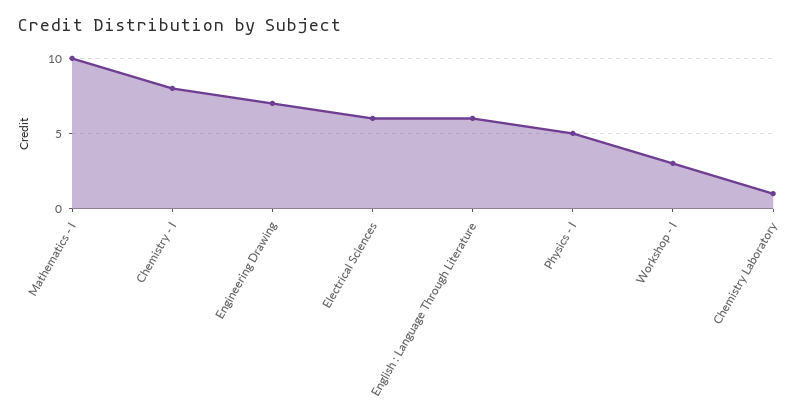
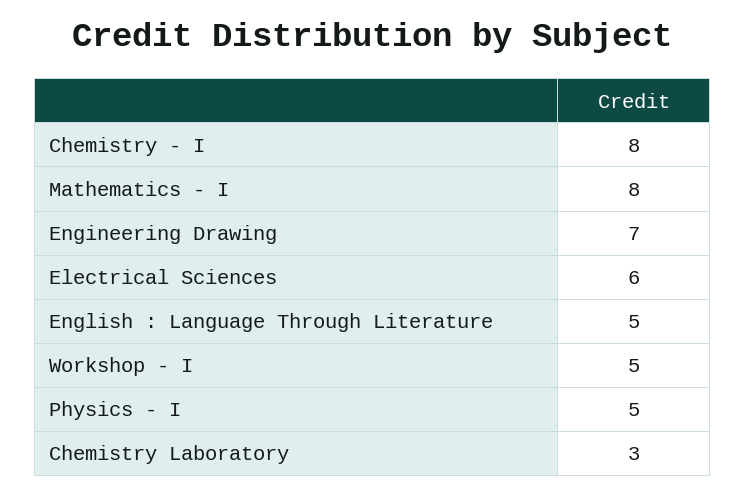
Mathematics - I: 10 -> 8
English : Language Through Literature: 6 -> 5
Workshop - I: 3 -> 5
Chemistry Laboratory: 1 -> 3

